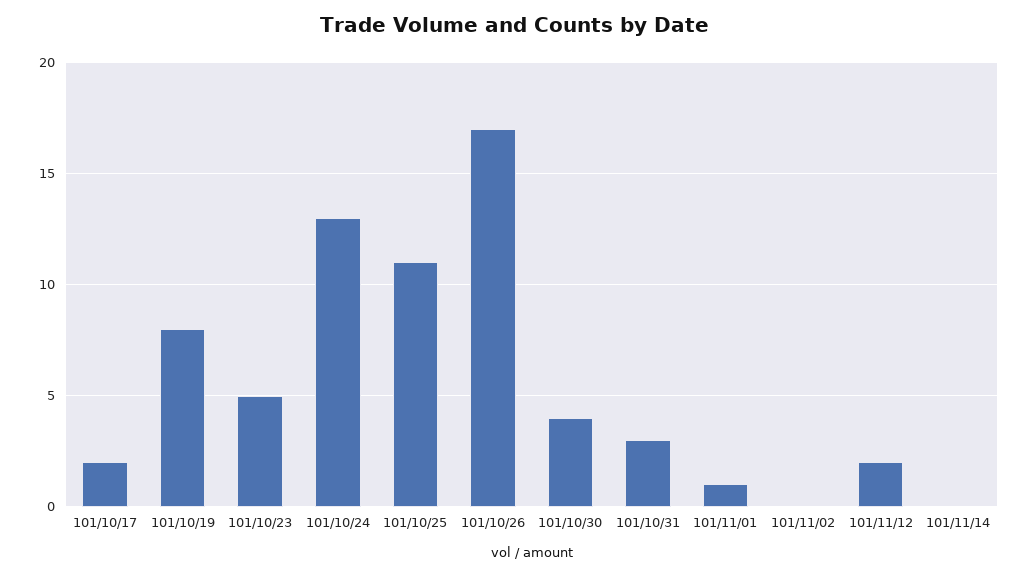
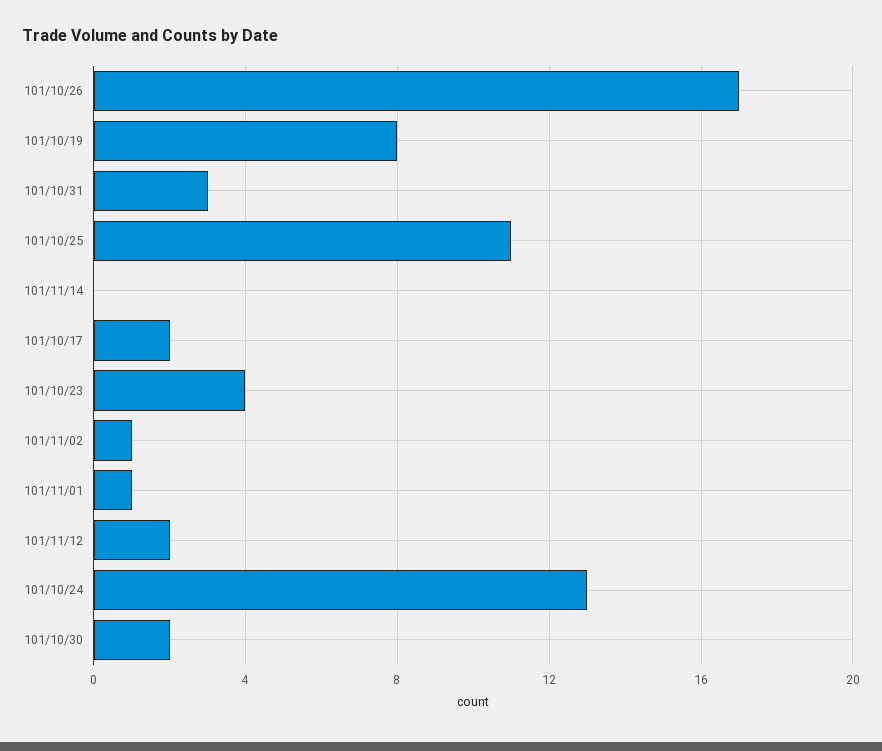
101/10/23: 5 -> 4
101/10/30: 4 -> 2
101/11/02: 0 -> 1

